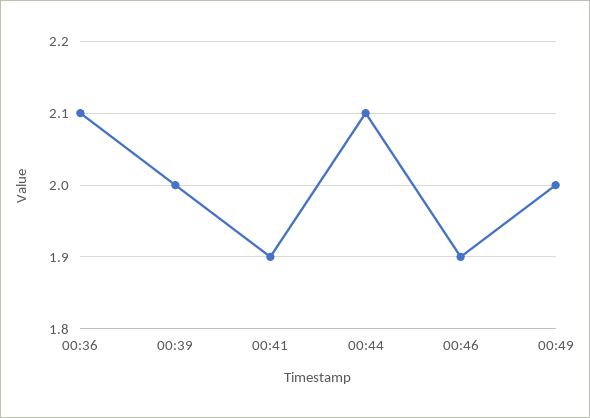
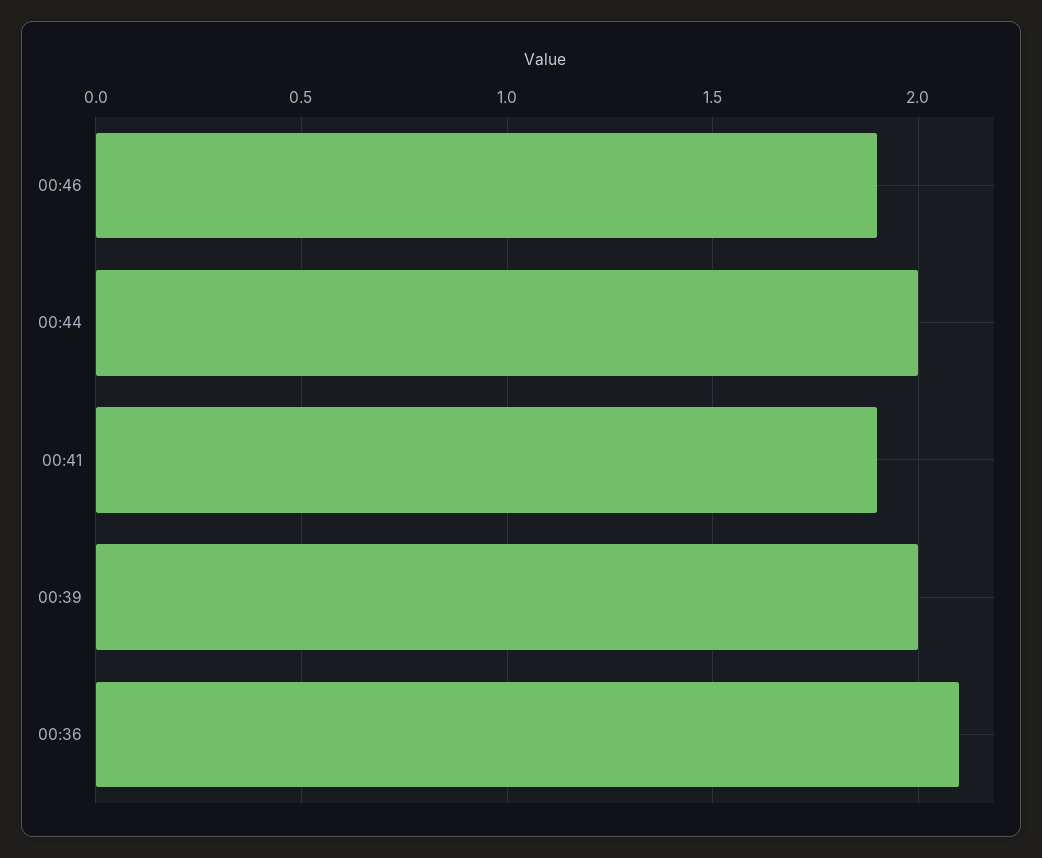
00:44: 2.1 -> 2
00:49: 2 -> none

